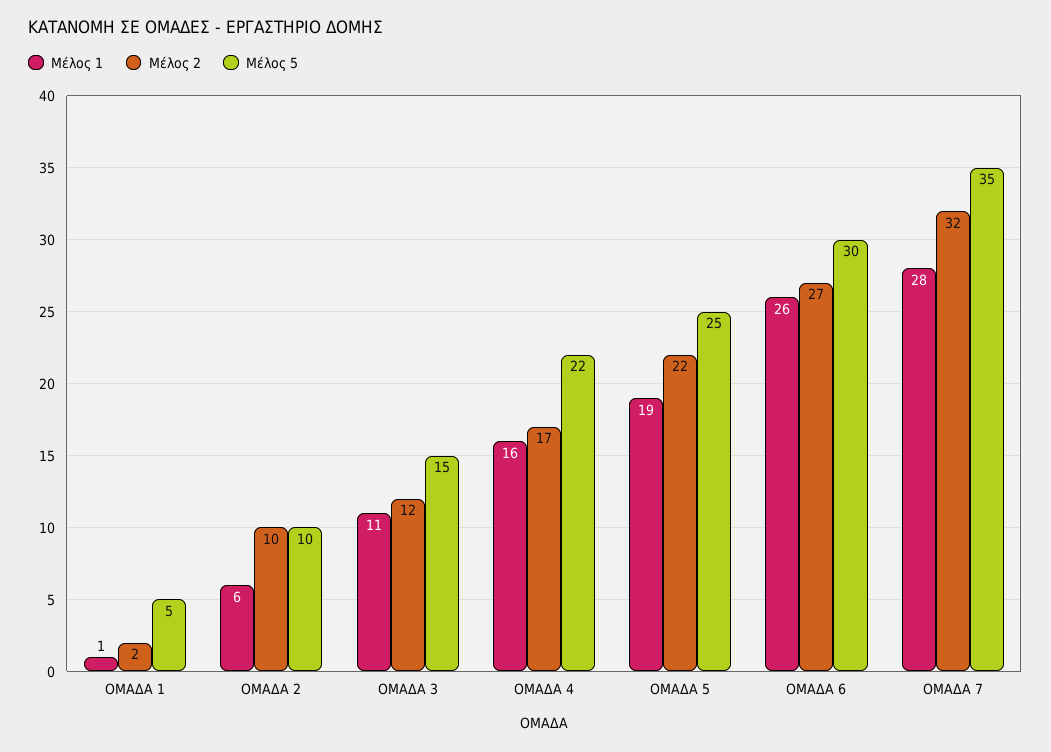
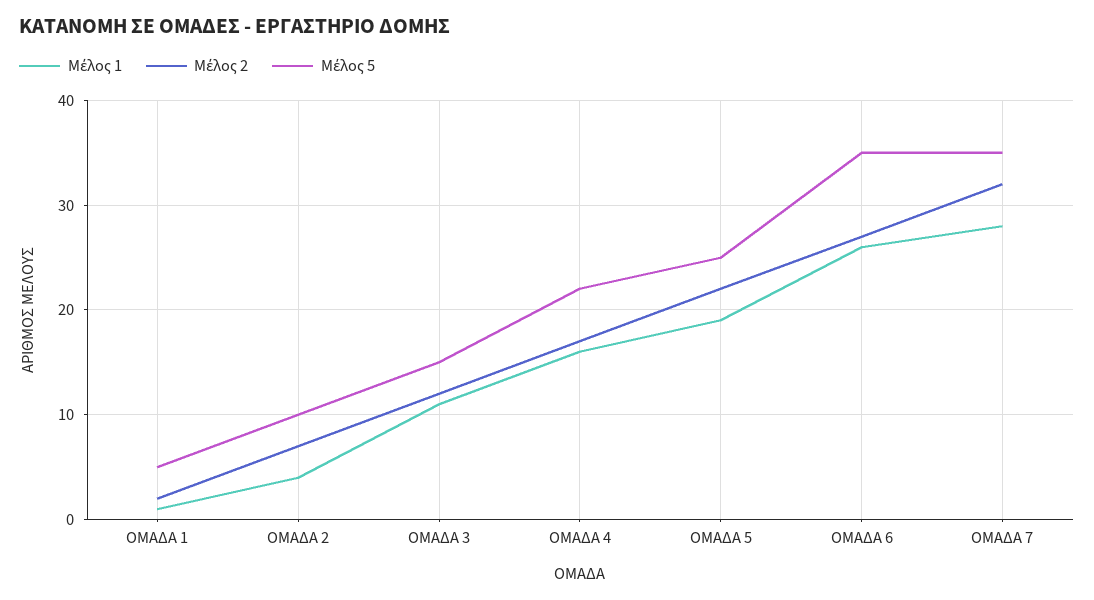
Μέλος 1, ΟΜΑΔΑ 2: 6 -> 4
Μέλος 2, ΟΜΑΔΑ 2: 10 -> 7
Μέλος 5, ΟΜΑΔΑ 6: 30 -> 35

